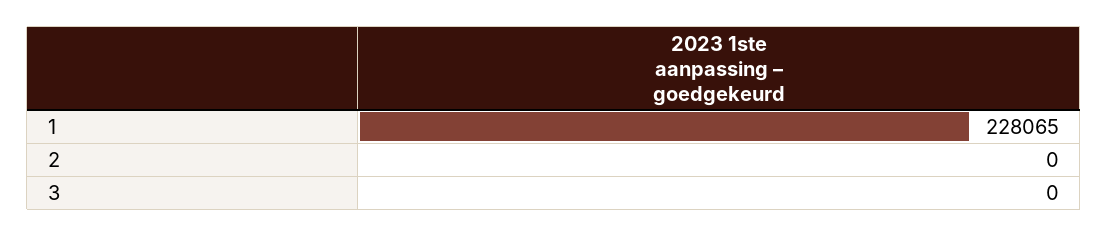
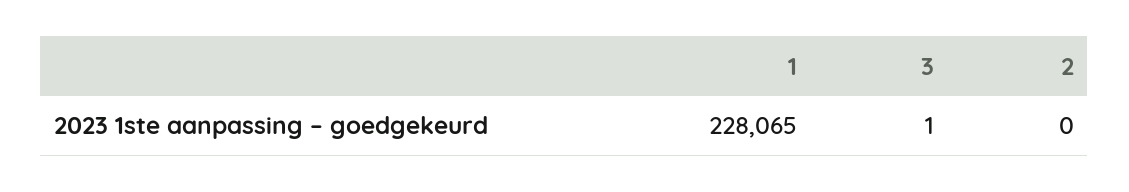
3: 0 -> 1

